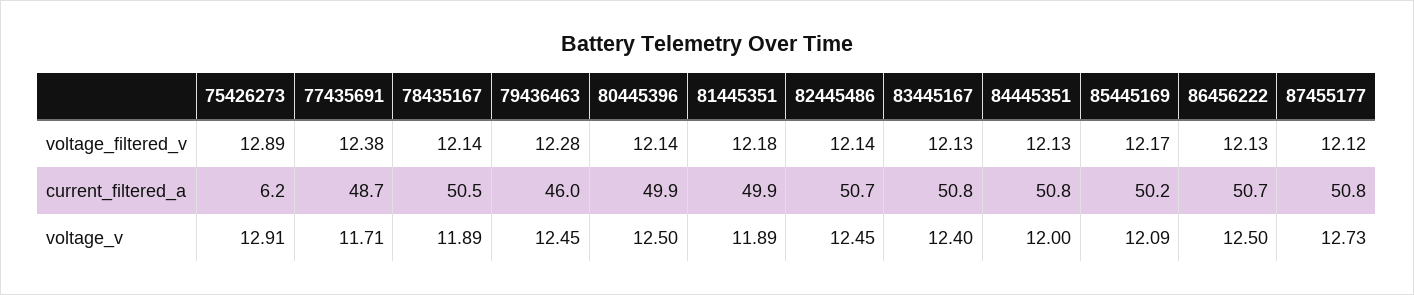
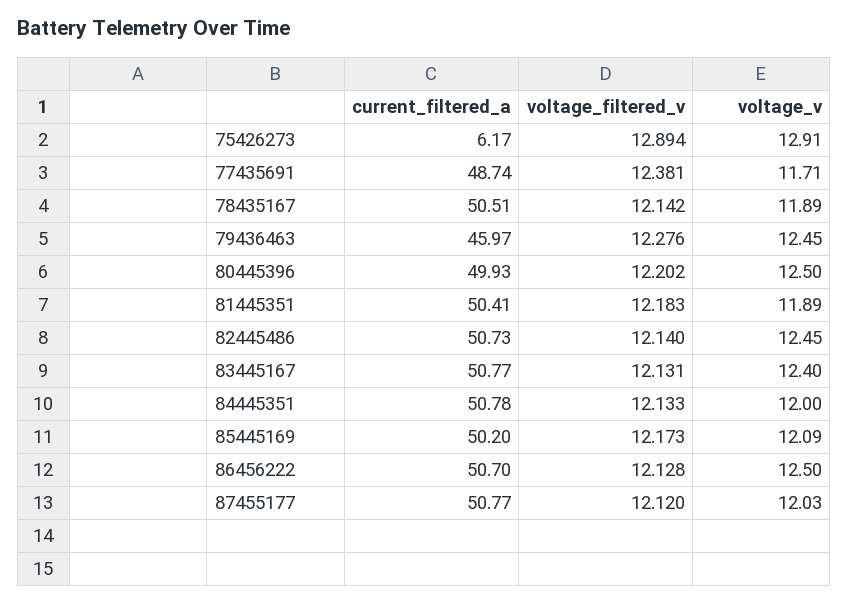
80445396, voltage_filtered_v: 12.14 -> 12.202
81445351, current_filtered_a: 49.9 -> 50.41
87455177, voltage_v: 12.73 -> 12.03

